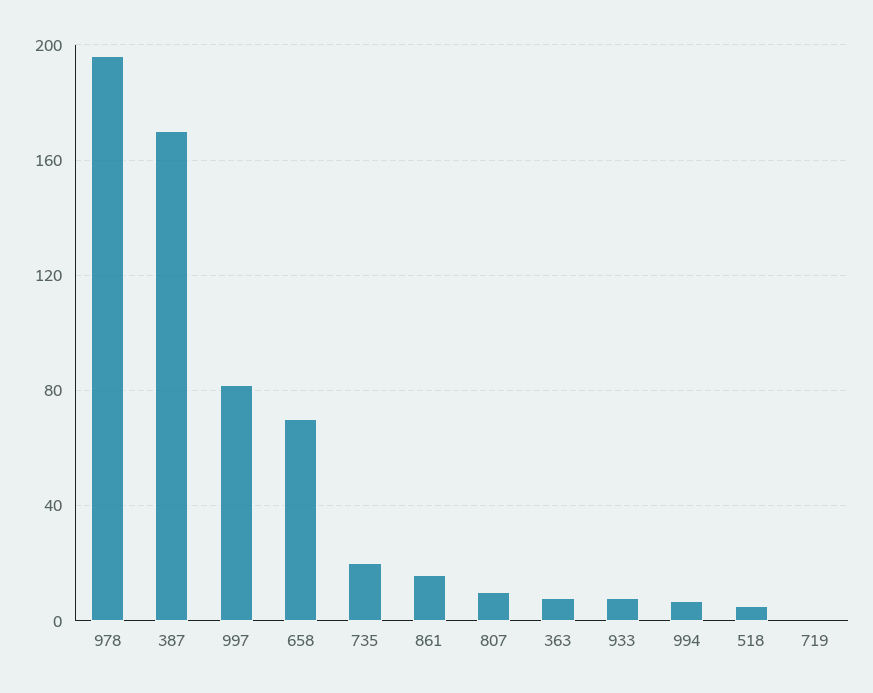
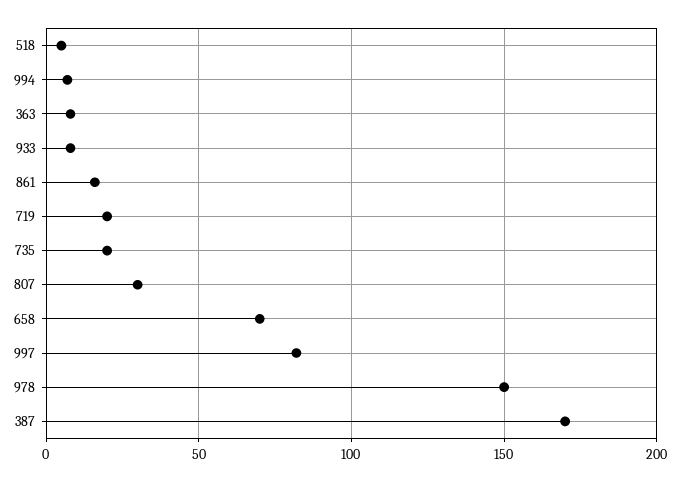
978: 195 -> 150
807: 10 -> 30
719: 0 -> 20

